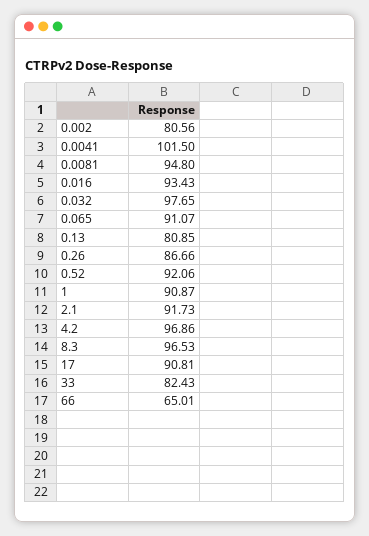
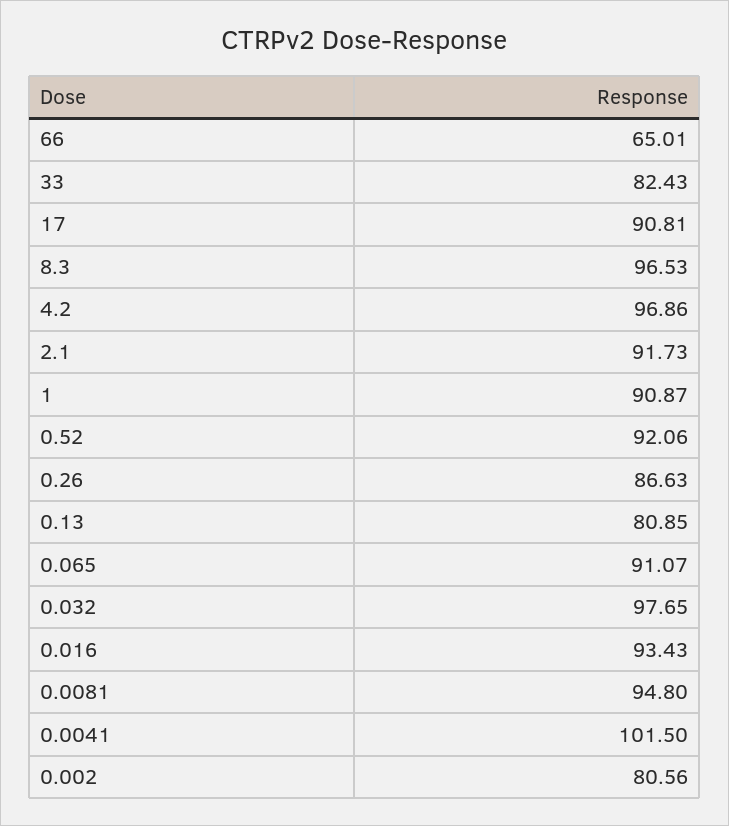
0.26: 86.66 -> 86.63

